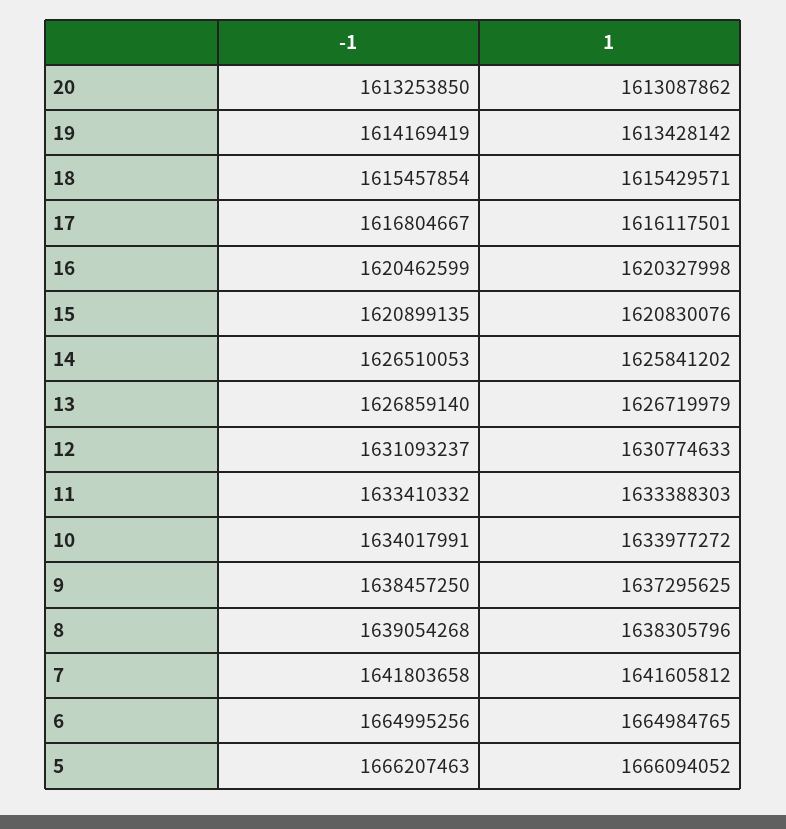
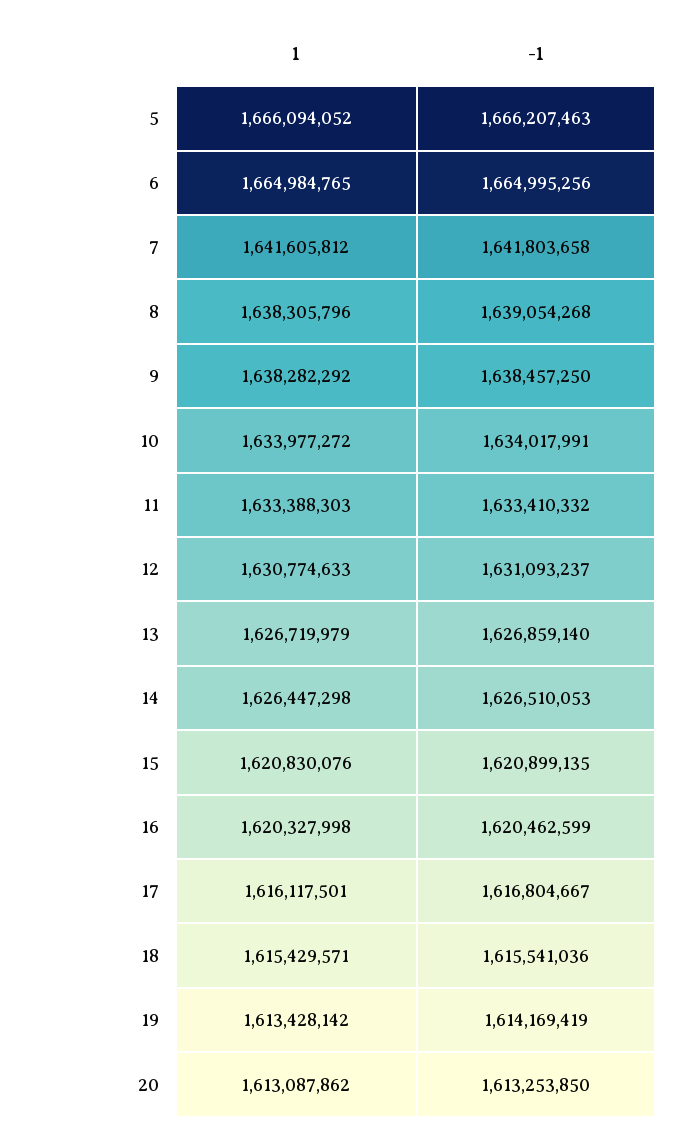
-1, 18: 1615457854 -> 1615541036
1, 14: 1625841202 -> 1626447298
1, 9: 1637295625 -> 1638282292

